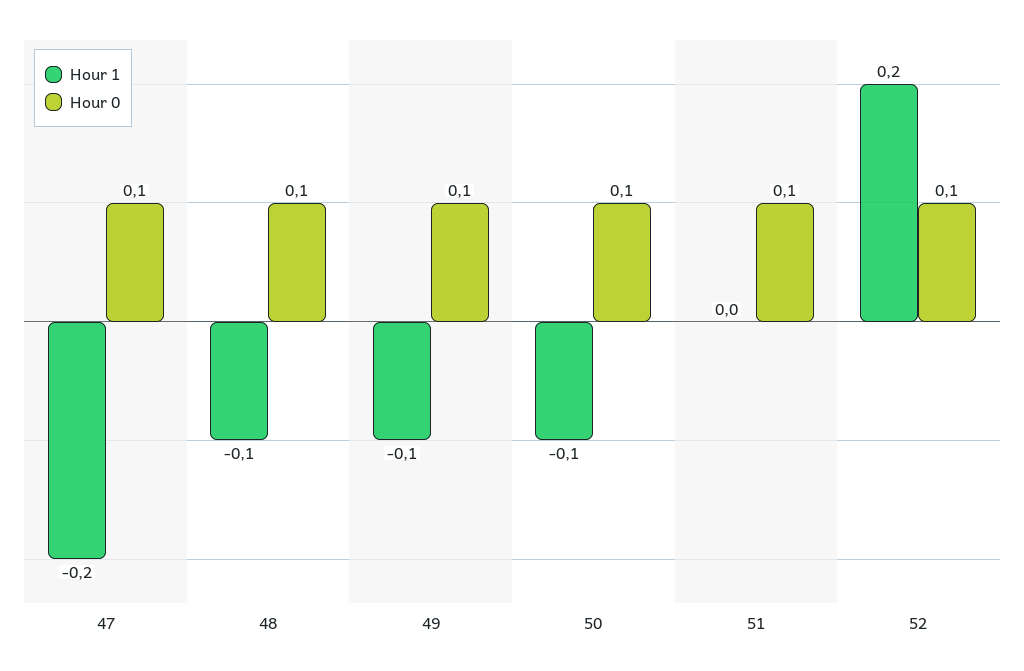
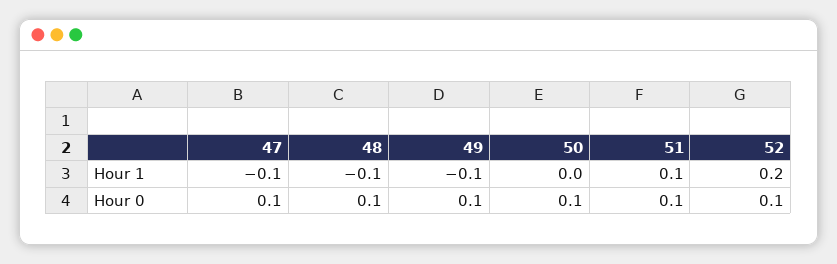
Hour 1, 47: -0.2 -> -0.1
Hour 1, 50: -0.1 -> 0
Hour 1, 51: 0 -> 0.1

